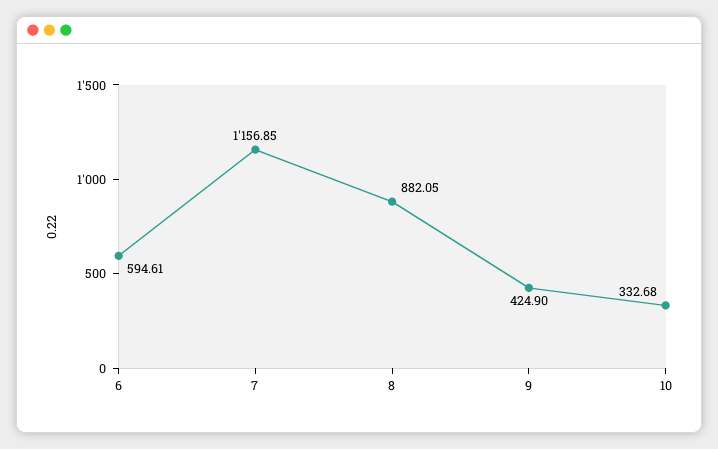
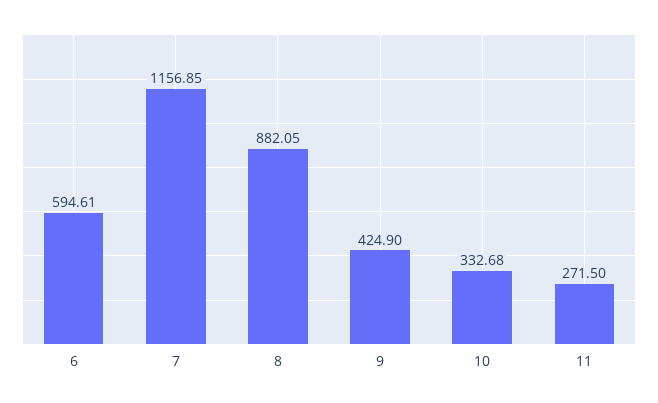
11: none -> 271.5

